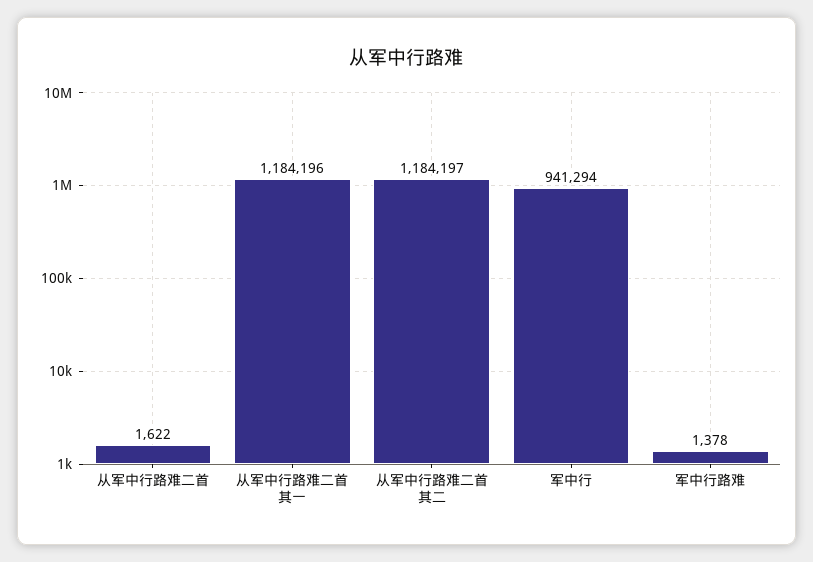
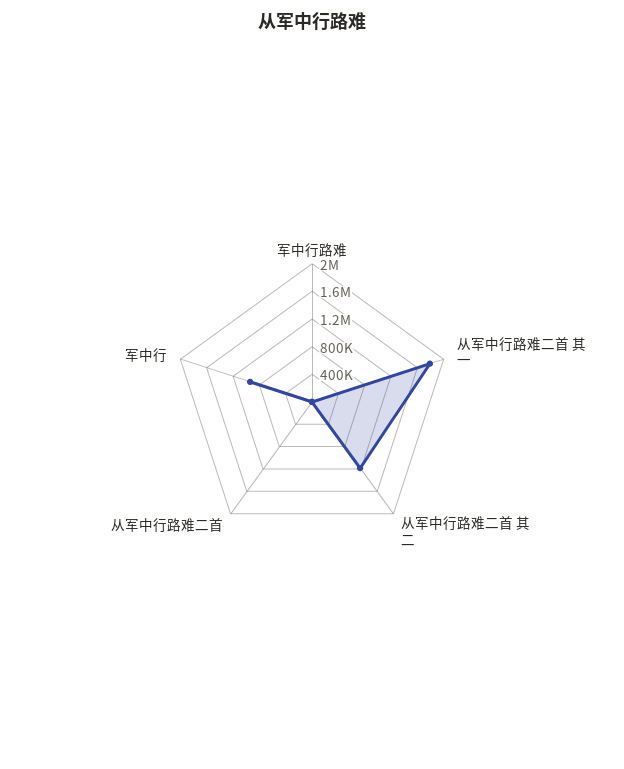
从军中行路难二首 其一: 1184196 -> 1800000

